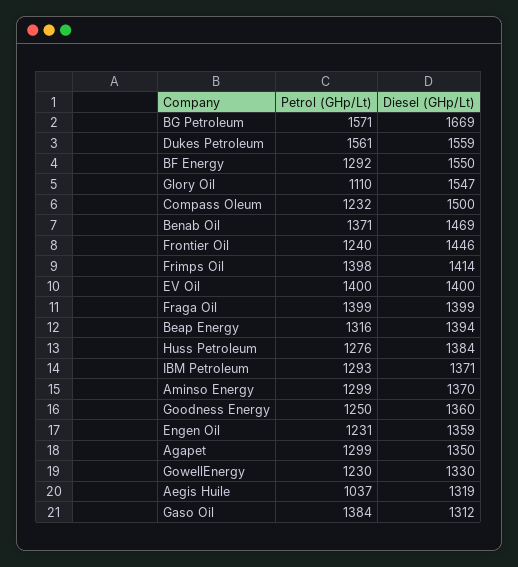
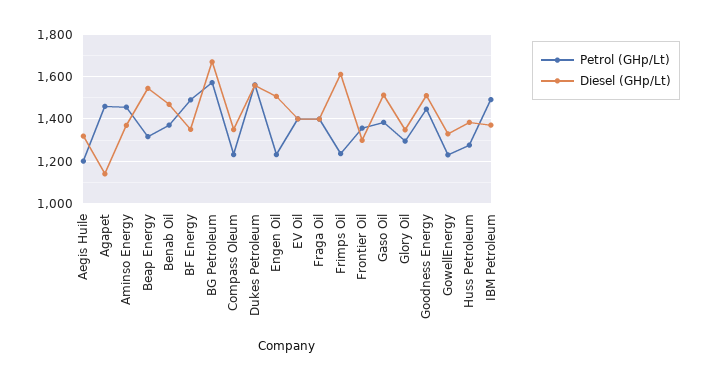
Petrol (GHp/Lt), BF Energy: 1292 -> 1500
Diesel (GHp/Lt), BF Energy: 1550 -> 1350
Petrol (GHp/Lt), Glory Oil: 1110 -> 1300
Diesel (GHp/Lt), Glory Oil: 1547 -> 1350
Diesel (GHp/Lt), Compass Oleum: 1500 -> 1350
Petrol (GHp/Lt), Frontier Oil: 1240 -> 1350
Diesel (GHp/Lt), Frontier Oil: 1446 -> 1300
Petrol (GHp/Lt), Frimps Oil: 1398 -> 1250
Diesel (GHp/Lt), Frimps Oil: 1414 -> 1600
Diesel (GHp/Lt), Beap Energy: 1394 -> 1550
Petrol (GHp/Lt), IBM Petroleum: 1293 -> 1500
Petrol (GHp/Lt), Aminso Energy: 1299 -> 1450
Petrol (GHp/Lt), Goodness Energy: 1250 -> 1450
Diesel (GHp/Lt), Goodness Energy: 1360 -> 1500
Diesel (GHp/Lt), Engen Oil: 1359 -> 1500
Petrol (GHp/Lt), Agapet: 1299 -> 1450
Diesel (GHp/Lt), Agapet: 1350 -> 1150
Petrol (GHp/Lt), Aegis Huile: 1037 -> 1200
Diesel (GHp/Lt), Gaso Oil: 1312 -> 1500

